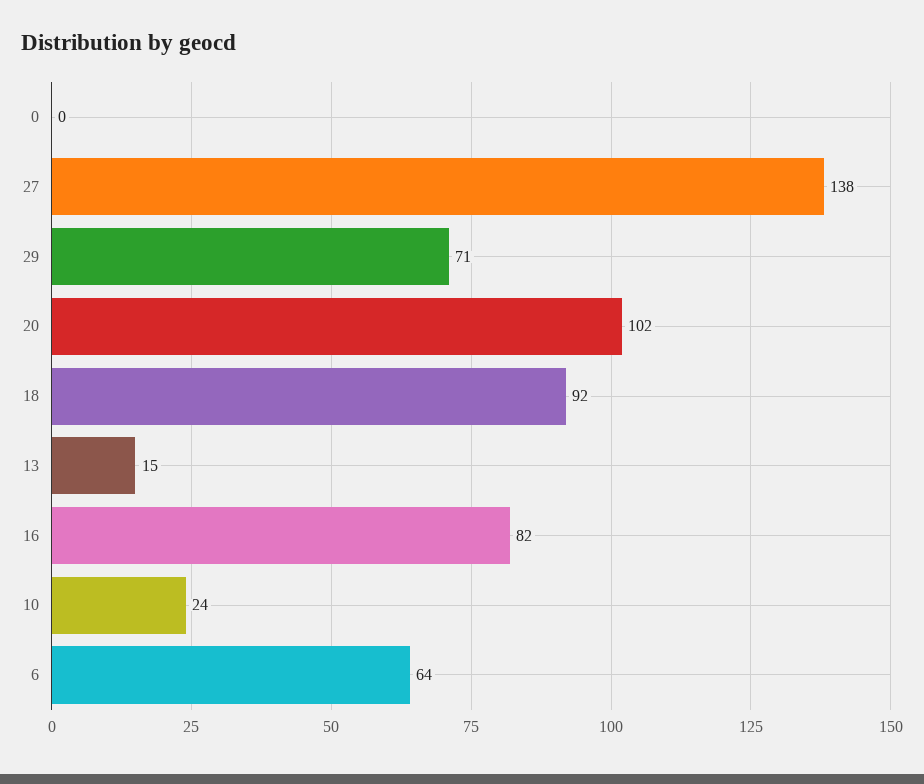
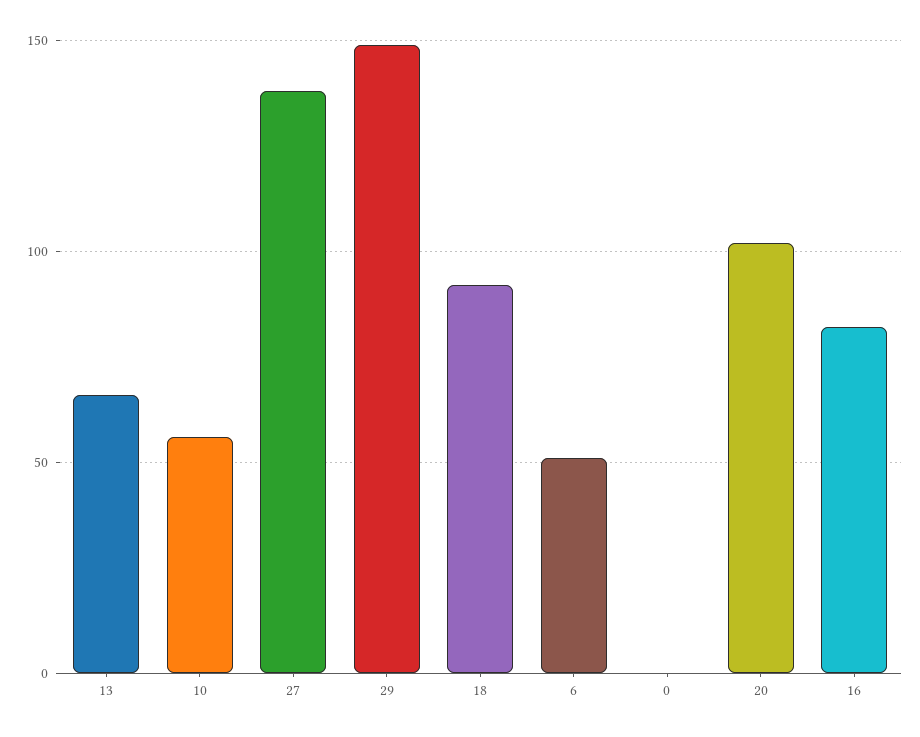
29: 71 -> 150
13: 15 -> 65
10: 24 -> 55
6: 64 -> 50

